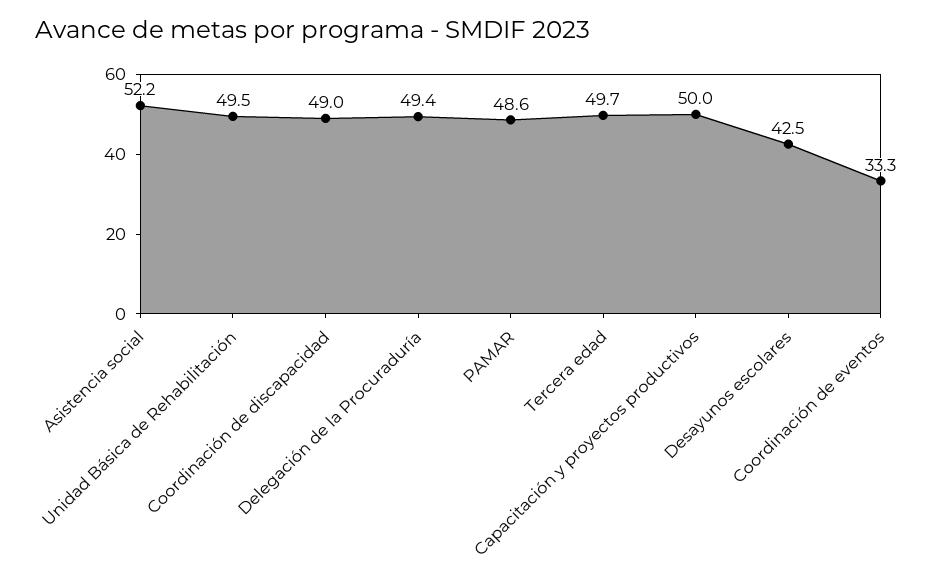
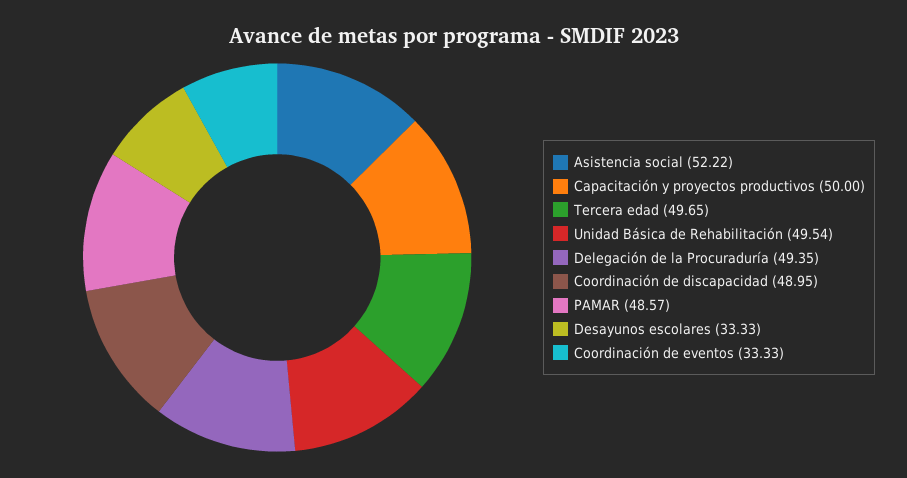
Desayunos escolares: 42.5 -> 33.33

